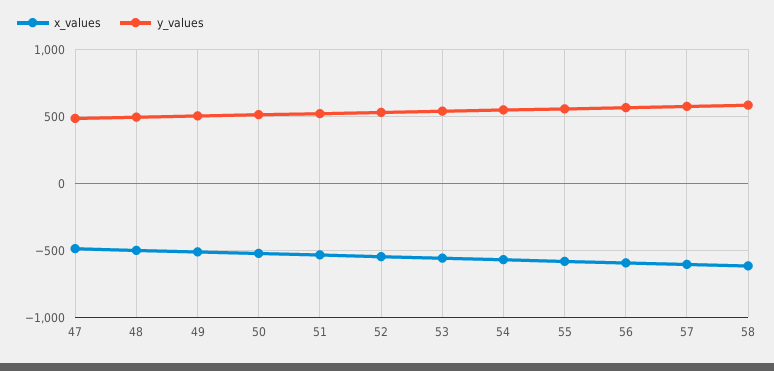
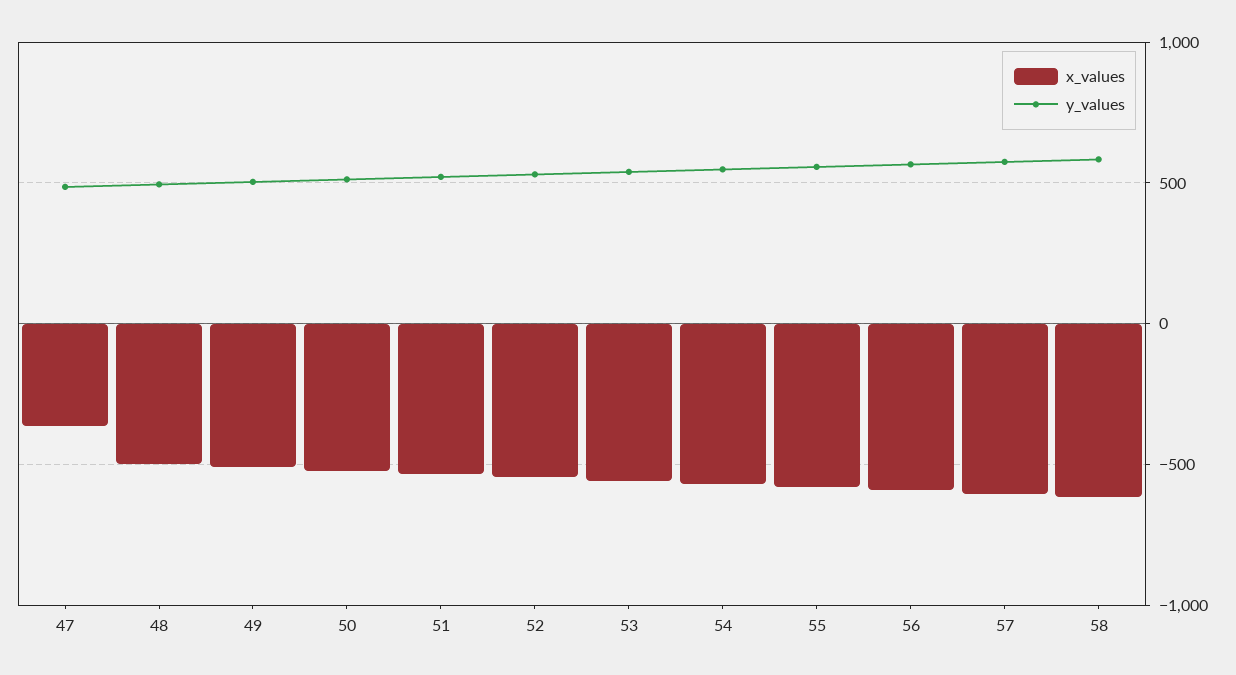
x_values, 47: -500 -> -350

